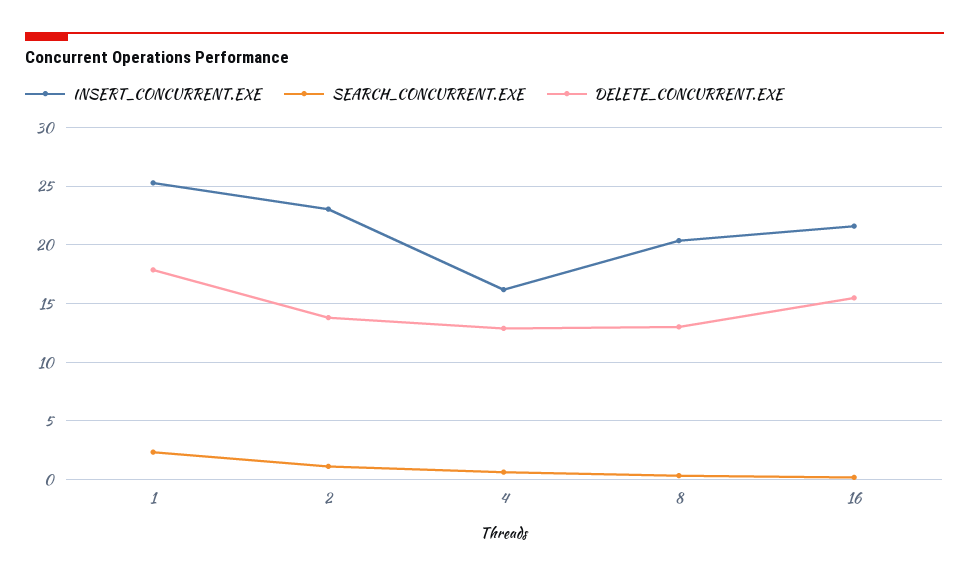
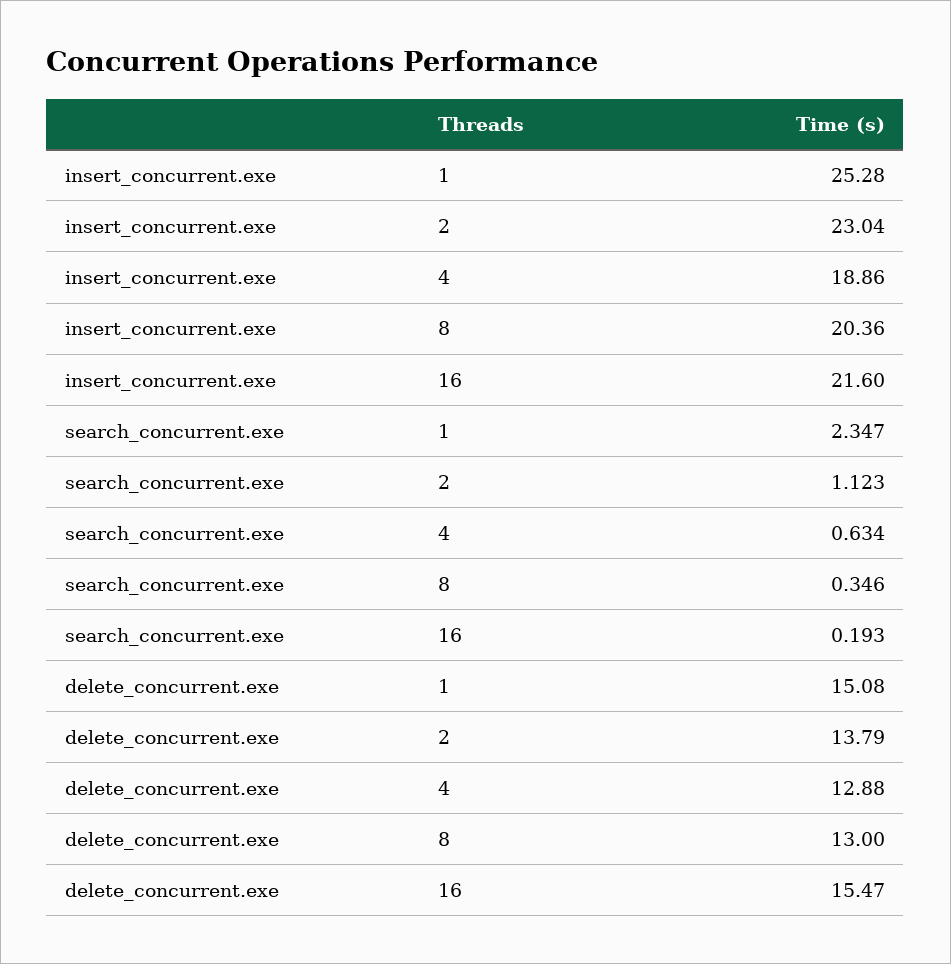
DELETE_CONCURRENT.EXE, 1: 18 -> 15.08
INSERT_CONCURRENT.EXE, 4: 16 -> 18.86

